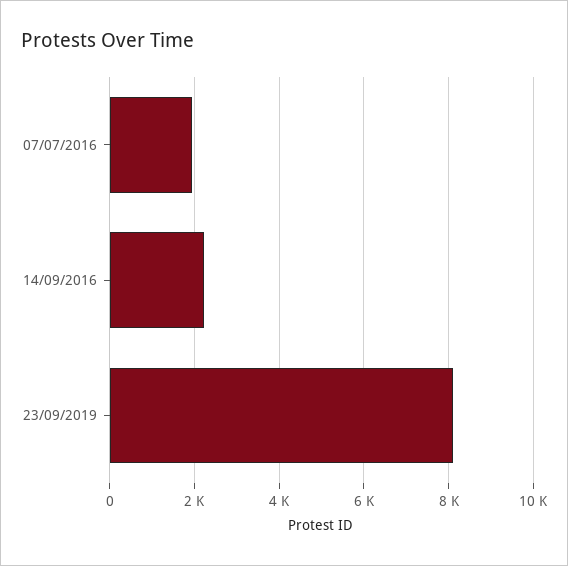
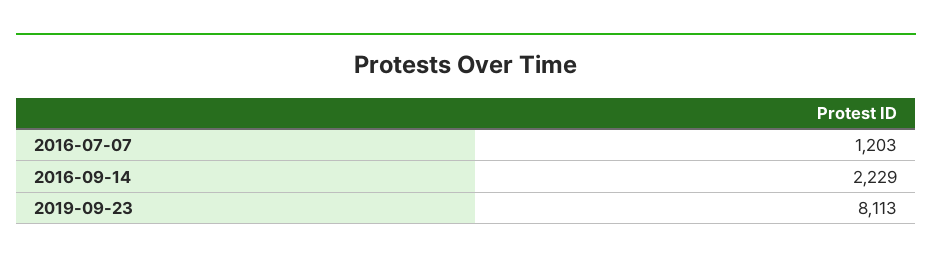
07/07/2016: 2000 -> 1203

